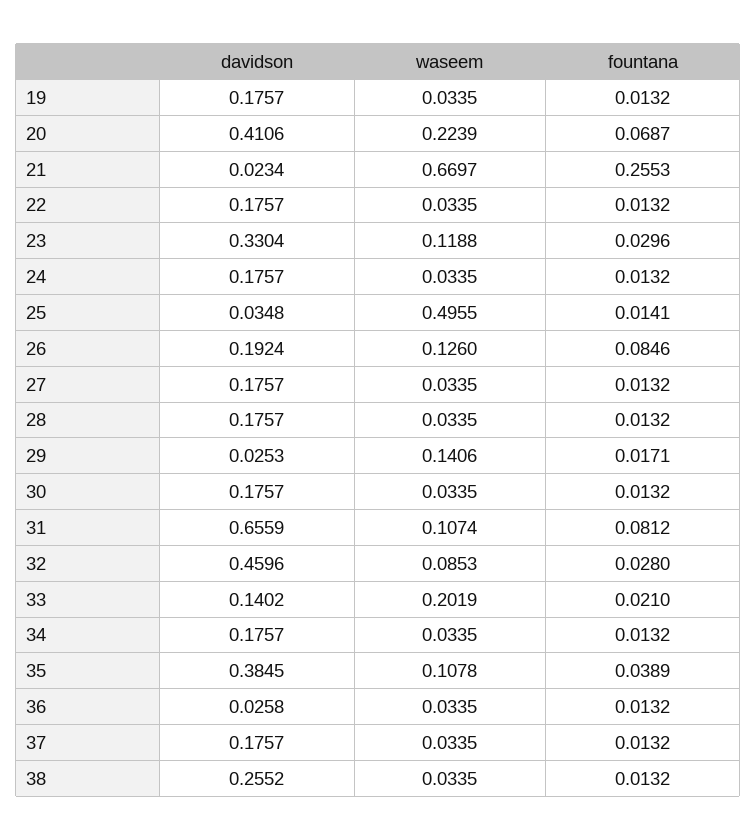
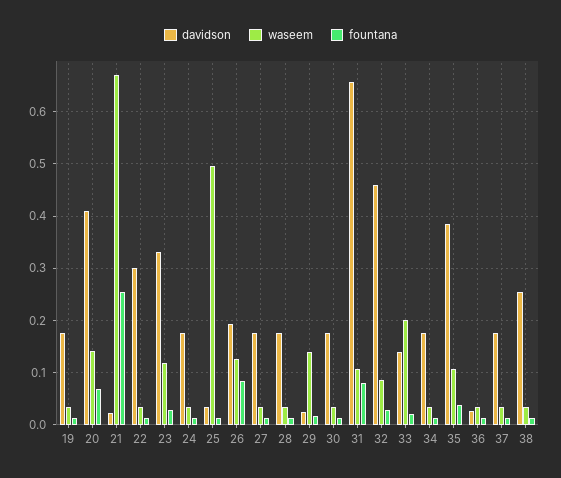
waseem, 20: 0.2239 -> 0.14
davidson, 22: 0.1757 -> 0.3

